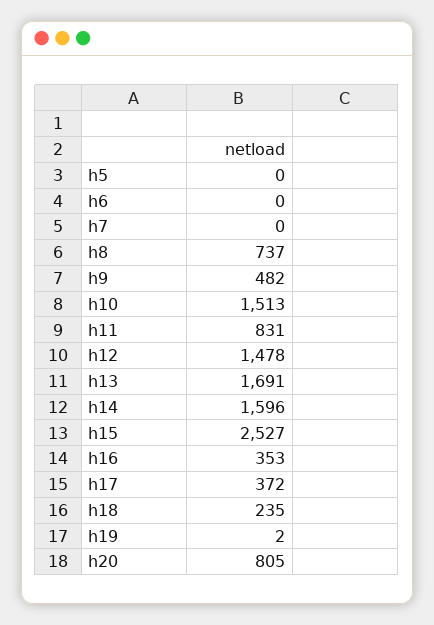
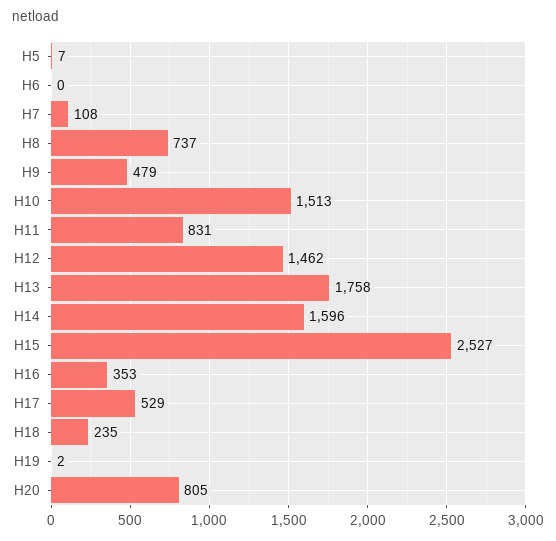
h5: 0 -> 7
h7: 0 -> 108
h9: 482 -> 479
h12: 1478 -> 1462
h13: 1691 -> 1758
h17: 372 -> 529

